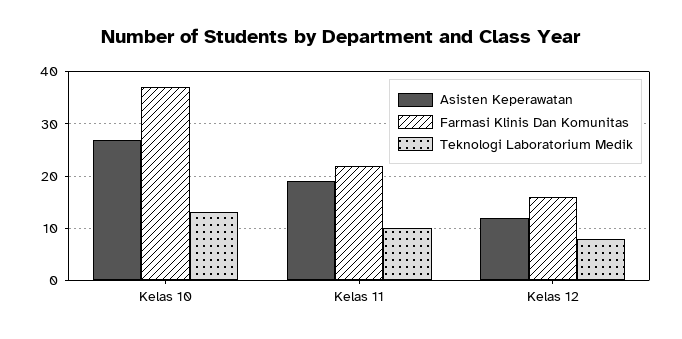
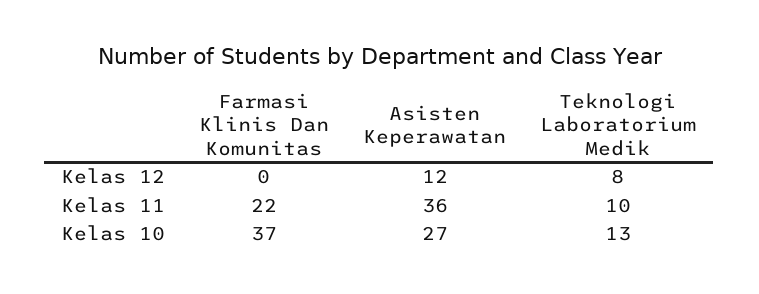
Asisten Keperawatan, Kelas 11: 20 -> 36
Farmasi Klinis Dan Komunitas, Kelas 12: 15 -> 0

